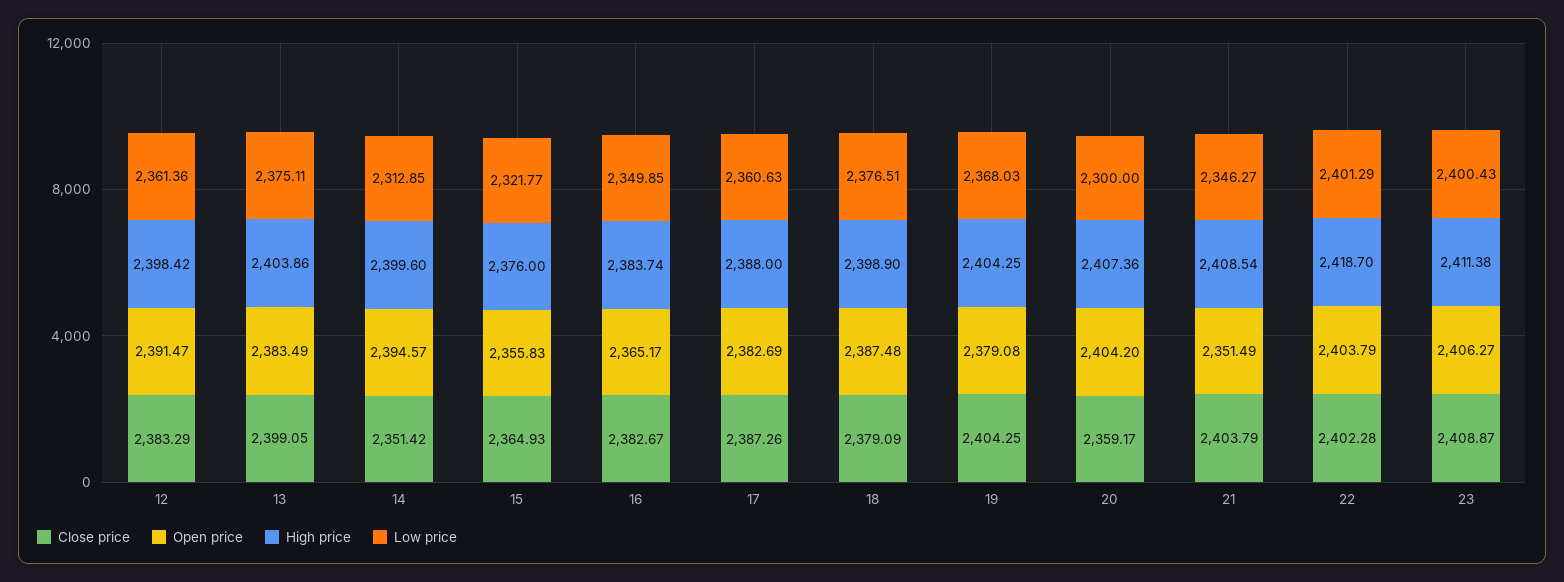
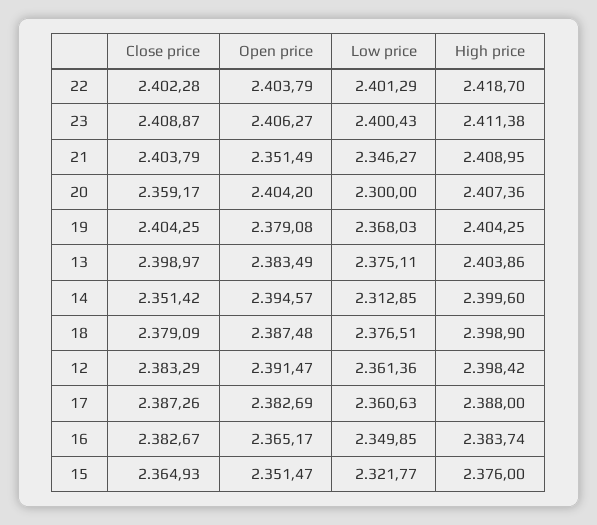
Close price, 13: 2399.05 -> 2398.97
Open price, 15: 2355.83 -> 2351.47
High price, 21: 2408.54 -> 2408.95

